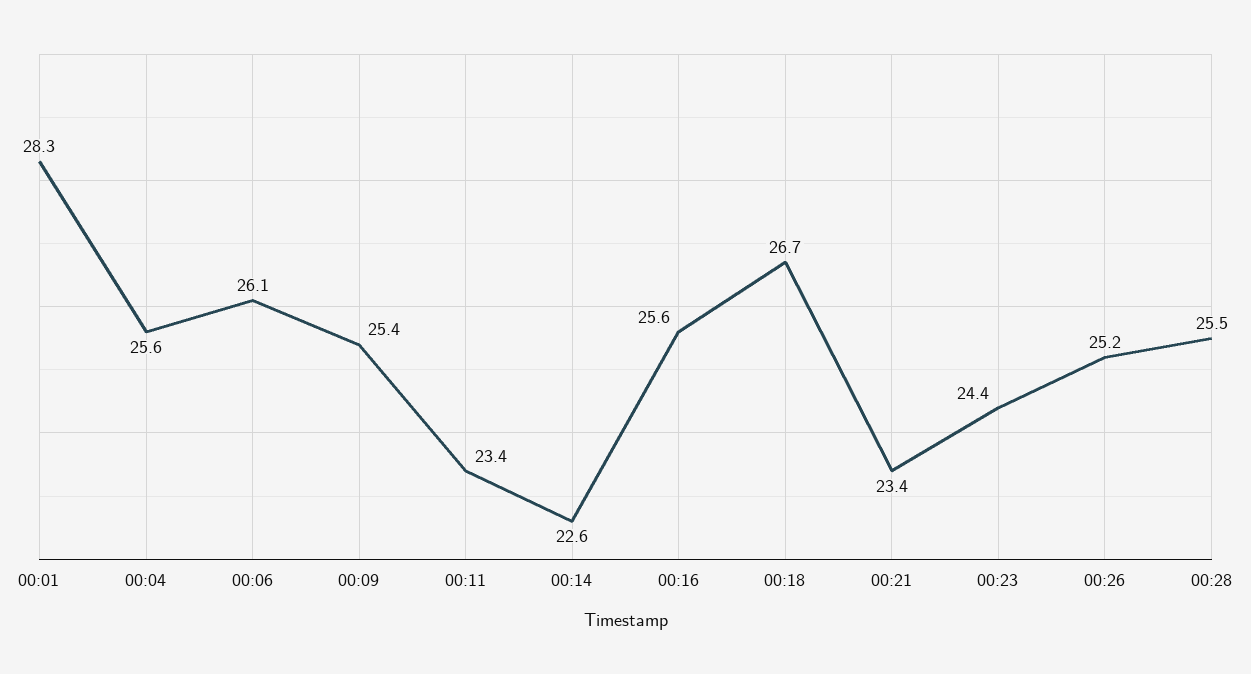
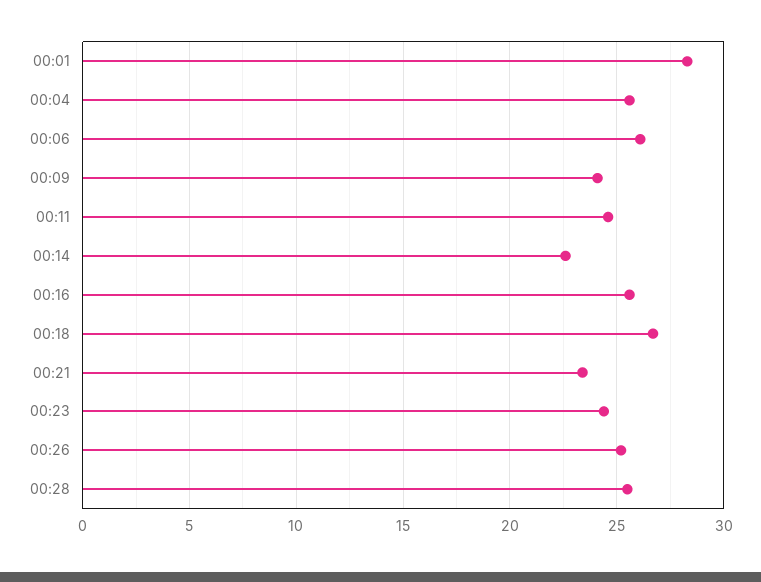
00:09: 25.4 -> 24
00:11: 23.4 -> 24.5

